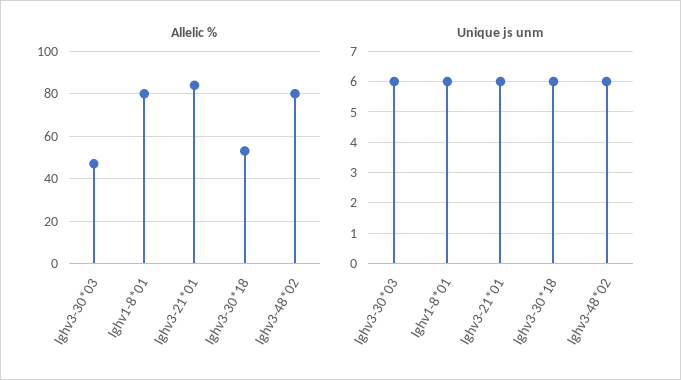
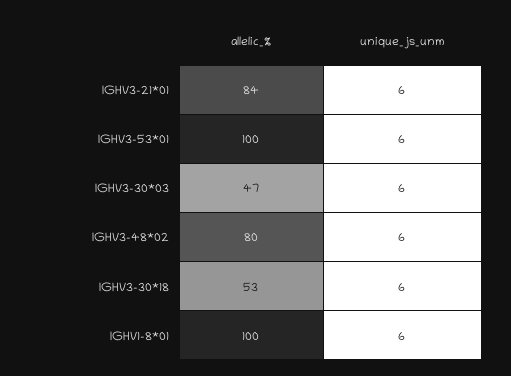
Allelic %, Ighv1-8*01: 80 -> 100
Allelic %, IGHV3-53*01: none -> 100
Unique js unm, IGHV3-53*01: none -> 6

